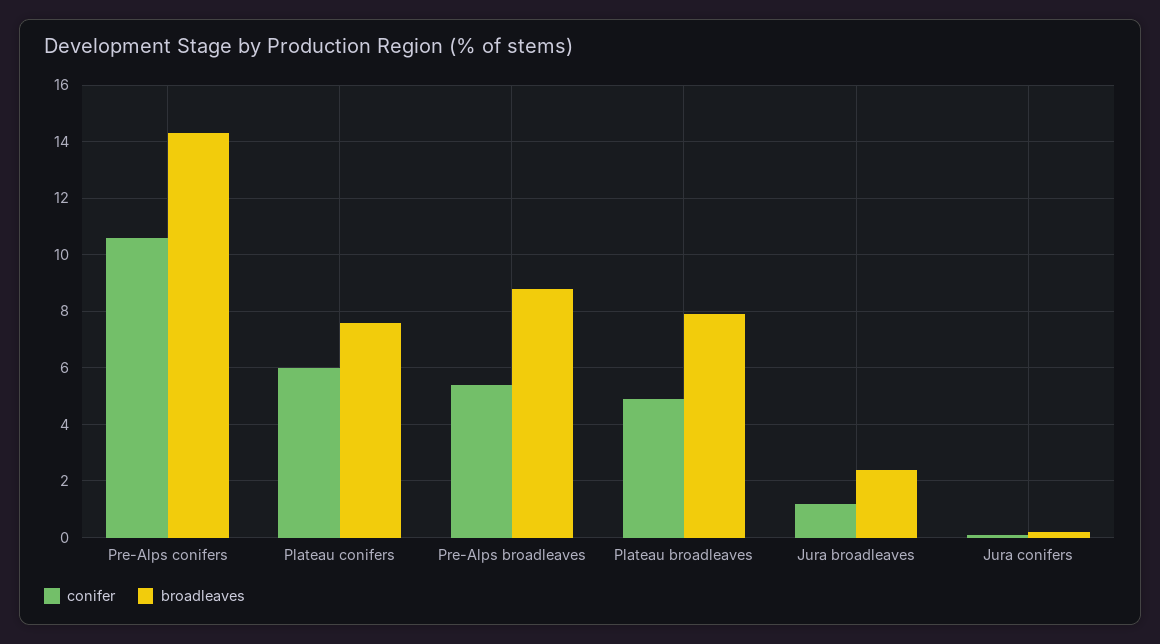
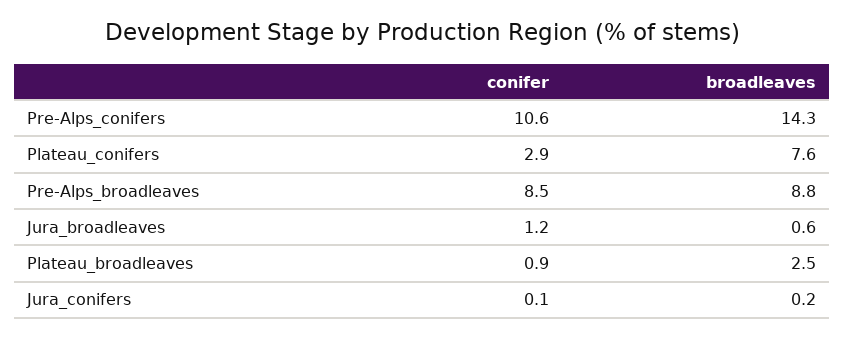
conifer, Plateau conifers: 6 -> 2.9
conifer, Pre-Alps broadleaves: 5.5 -> 8.5
conifer, Plateau broadleaves: 5 -> 0.9
broadleaves, Plateau broadleaves: 8 -> 2.5
broadleaves, Jura broadleaves: 2.5 -> 0.6

